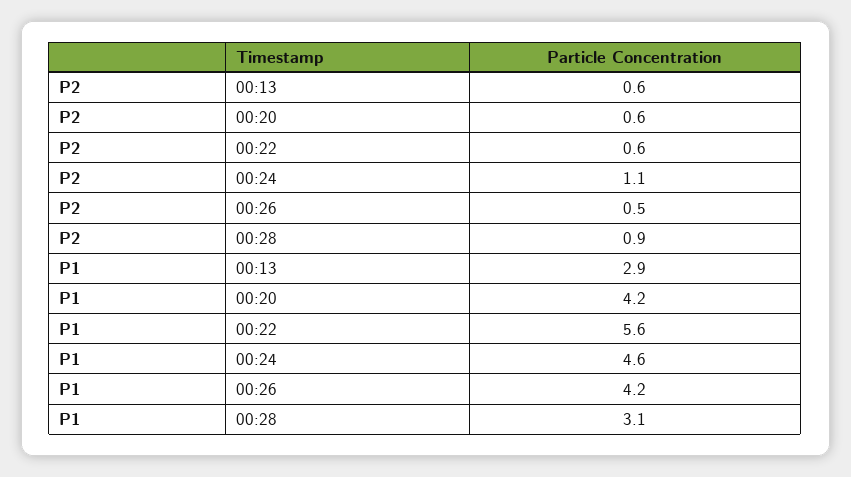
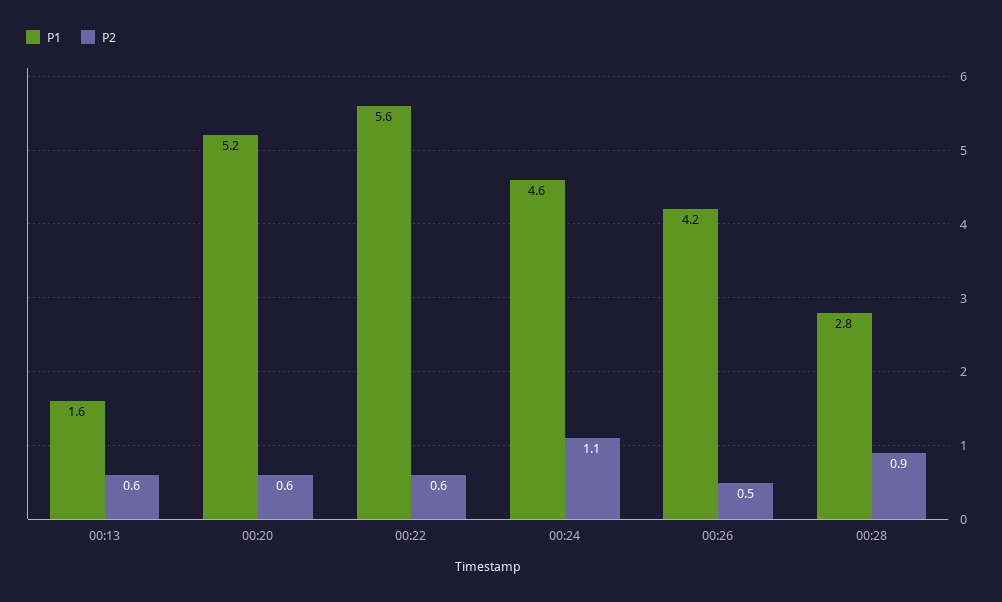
P1, 00:13: 2.9 -> 1.6
P1, 00:20: 4.2 -> 5.2
P1, 00:28: 3.1 -> 2.8

